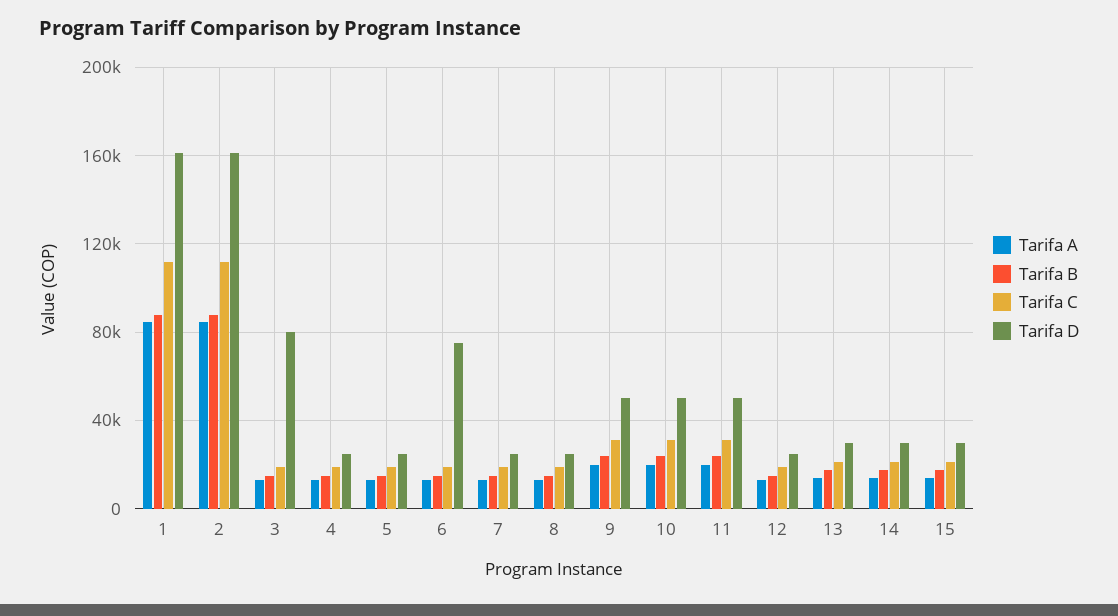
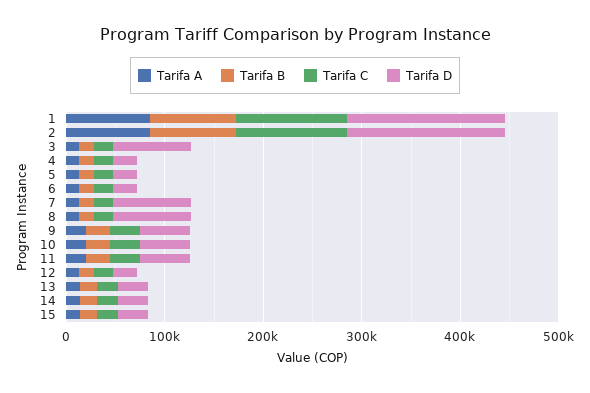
Tarifa D, 6: 75000 -> 20000
Tarifa D, 7: 25000 -> 80000
Tarifa D, 8: 25000 -> 80000

